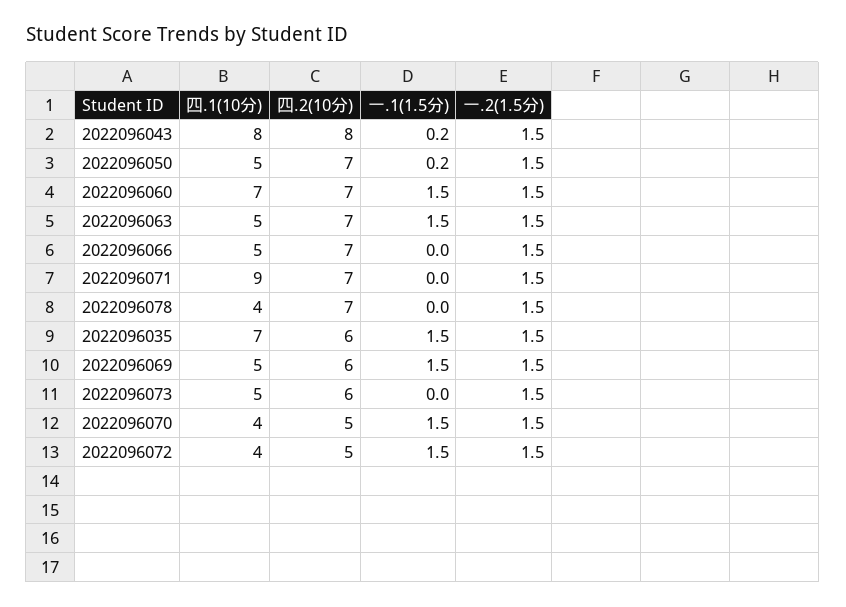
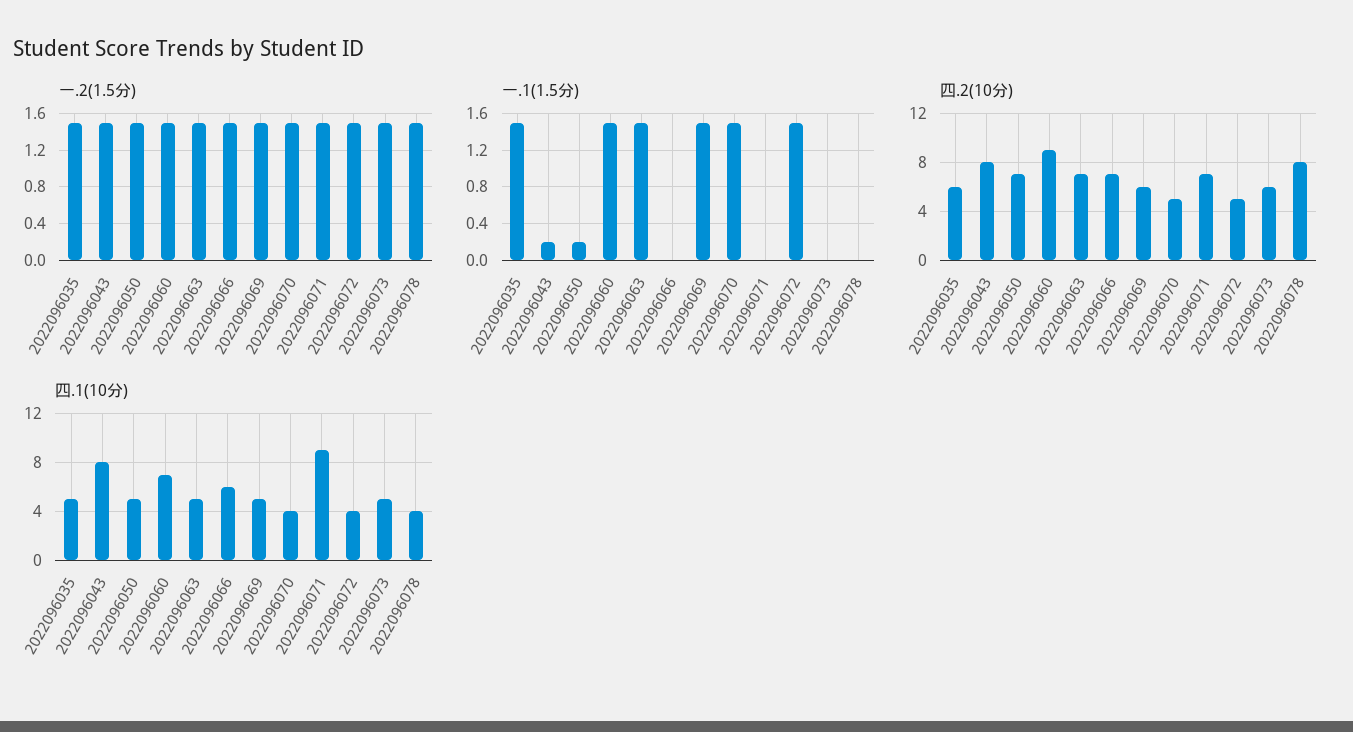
四.2(10分), 2022096060: 7 -> 9
四.1(10分), 2022096066: 5 -> 6
四.2(10分), 2022096078: 7 -> 8
四.1(10分), 2022096035: 7 -> 5

